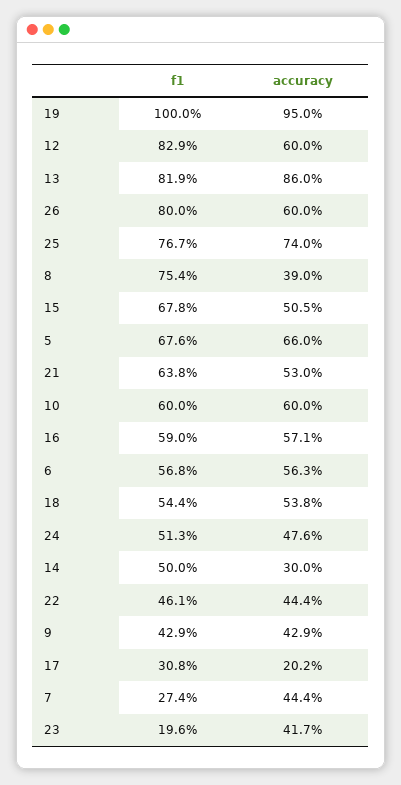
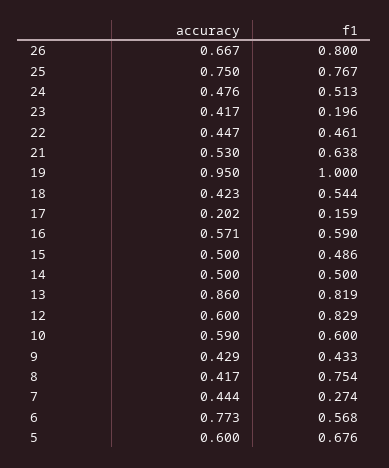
accuracy, 26: 0.6 -> 0.667
accuracy, 25: 0.74 -> 0.75
accuracy, 8: 0.39 -> 0.417
f1, 15: 0.678 -> 0.486
accuracy, 15: 0.505 -> 0.5
accuracy, 5: 0.66 -> 0.6
accuracy, 10: 0.6 -> 0.59
accuracy, 6: 0.563 -> 0.773
accuracy, 18: 0.538 -> 0.423
accuracy, 14: 0.3 -> 0.5
accuracy, 22: 0.444 -> 0.447
f1, 9: 0.429 -> 0.433
f1, 17: 0.308 -> 0.159

